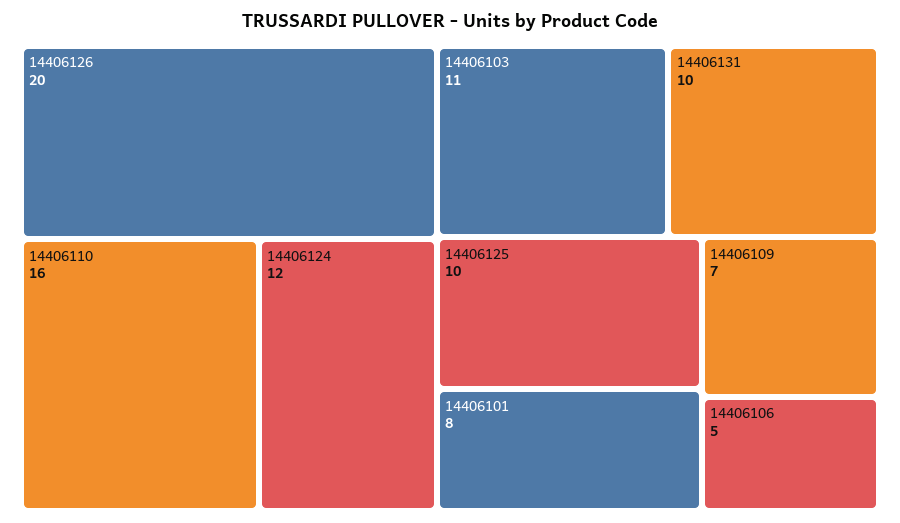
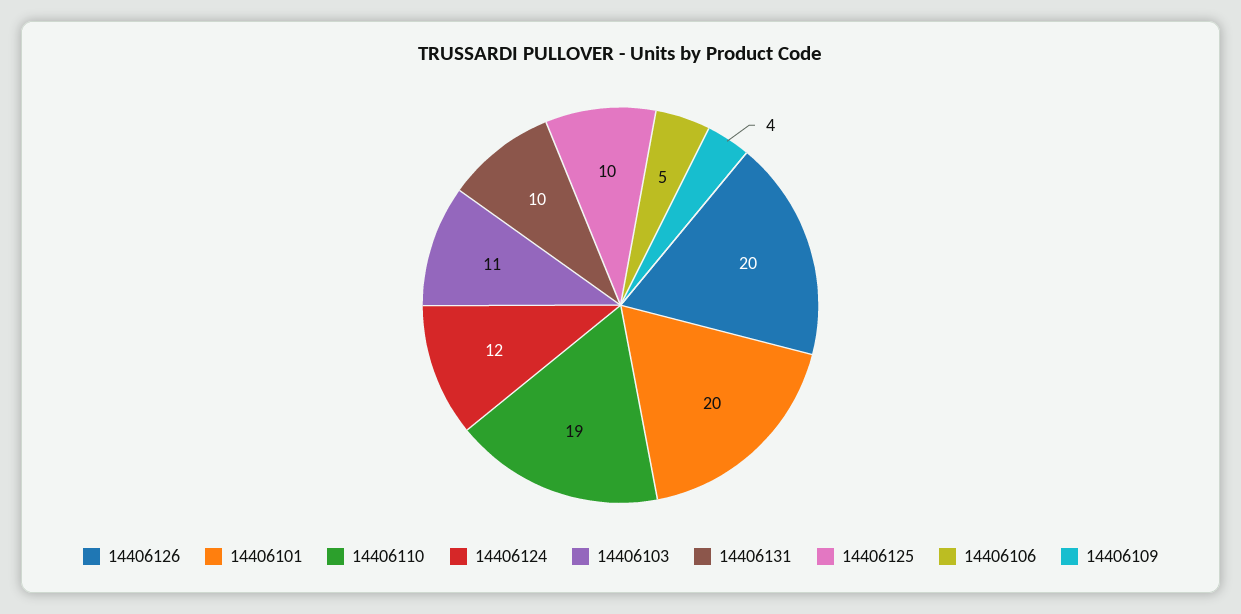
14406110: 16 -> 19
14406101: 8 -> 20
14406109: 7 -> 4

